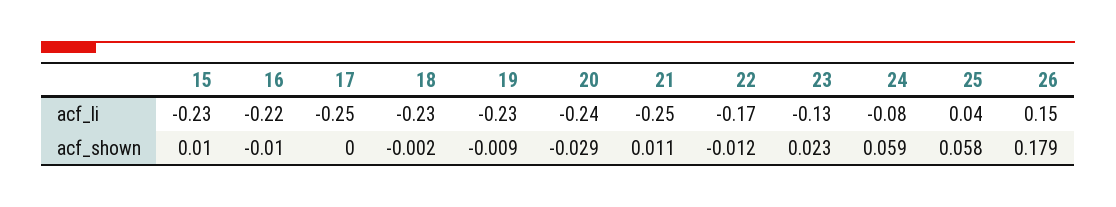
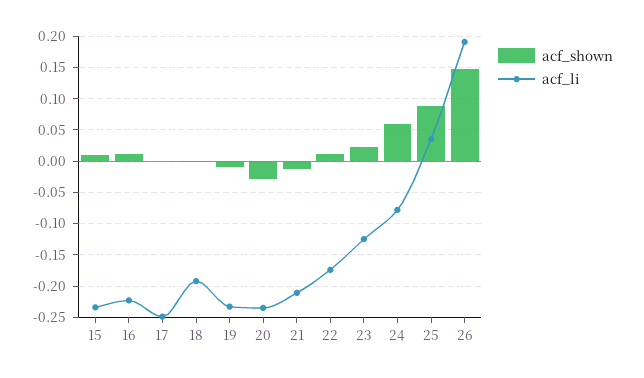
acf_li, 18: -0.23 -> -0.19
acf_li, 21: -0.25 -> -0.21
acf_li, 26: 0.15 -> 0.19
acf_shown, 16: -0.01 -> 0.01
acf_shown, 21: 0.011 -> -0.01
acf_shown, 22: -0.012 -> 0.01
acf_shown, 25: 0.058 -> 0.09
acf_shown, 26: 0.179 -> 0.15

